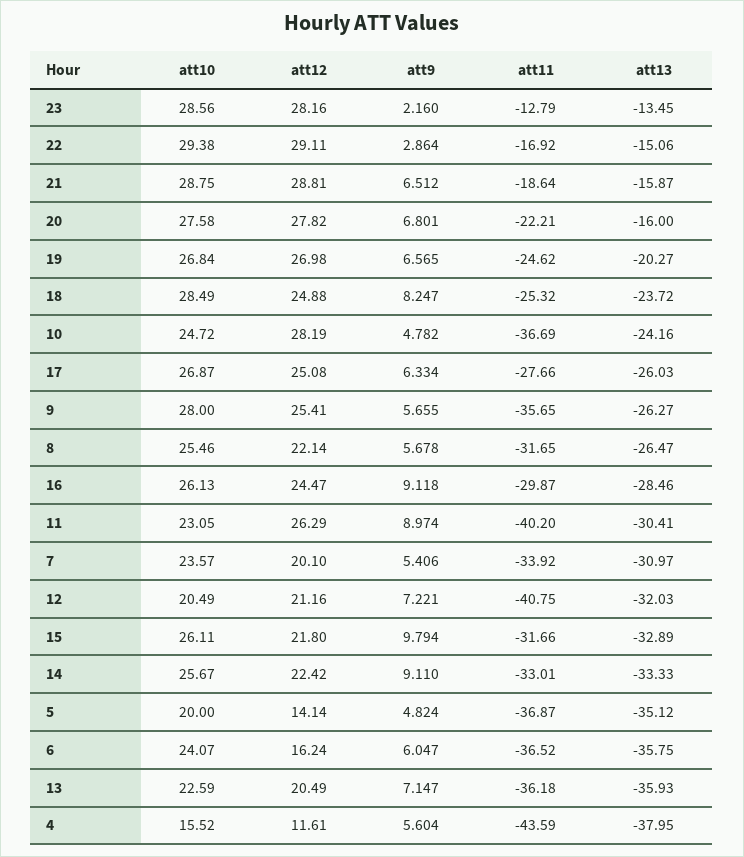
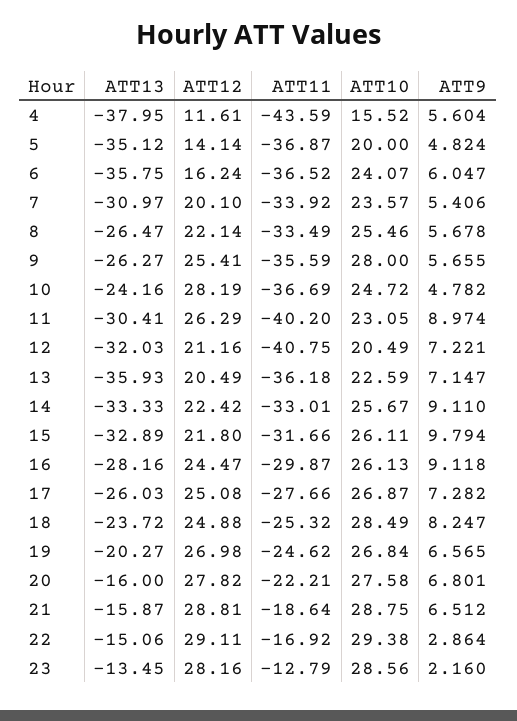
att9, 17: 6.334 -> 7.282
att11, 9: -35.65 -> -35.59
att11, 8: -31.65 -> -33.49
att13, 16: -28.46 -> -28.16

